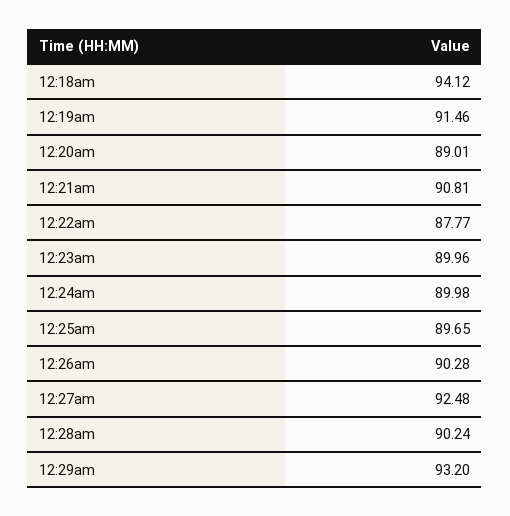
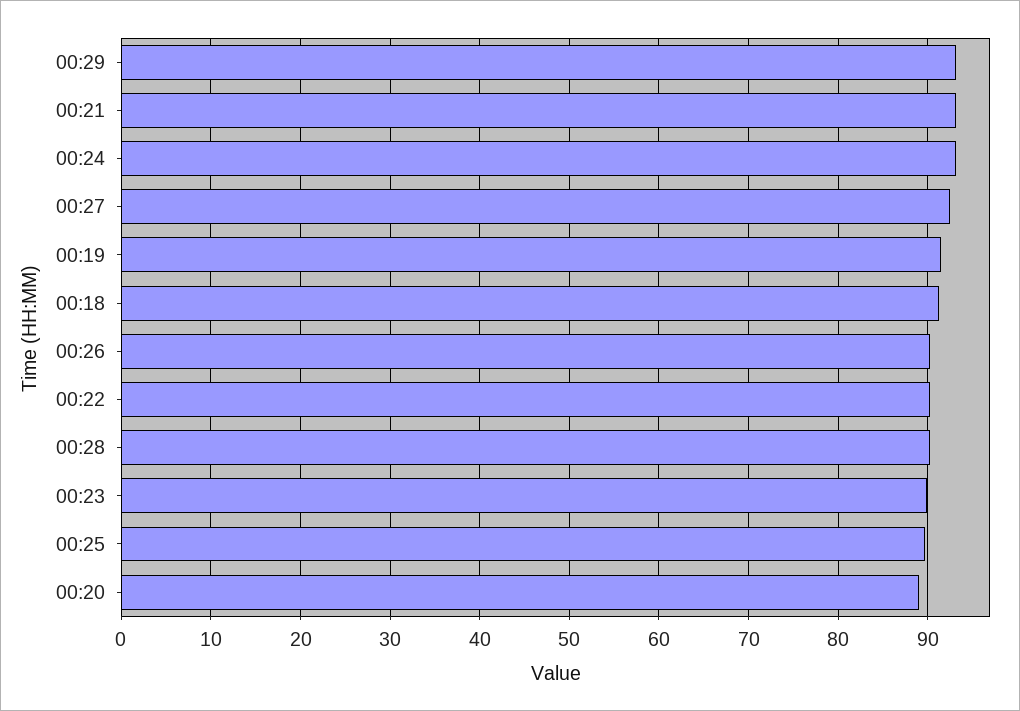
12:18am: 94.12 -> 91
12:21am: 90.81 -> 93
12:22am: 87.77 -> 90
12:24am: 89.98 -> 93

